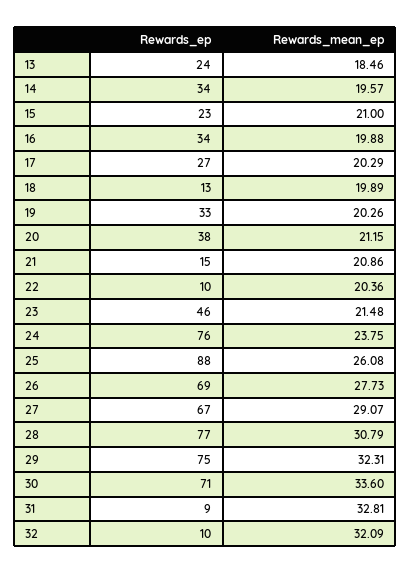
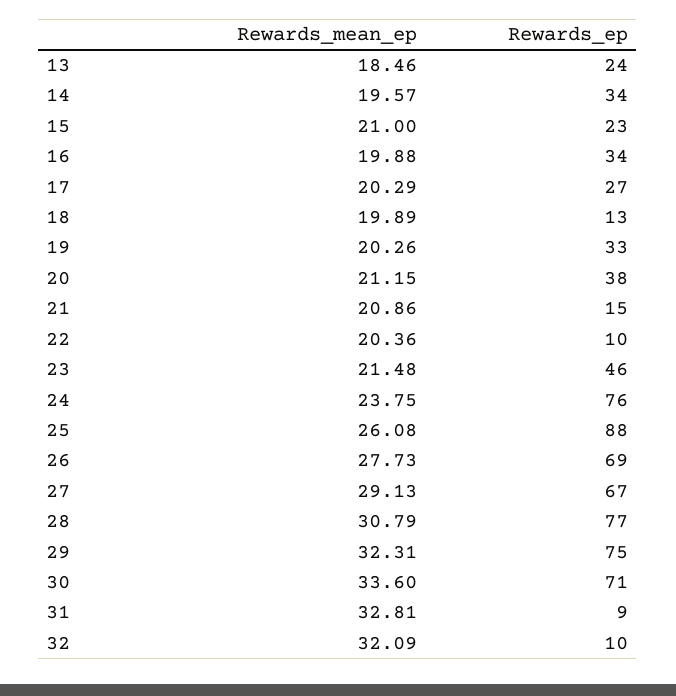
Rewards_mean_ep, 27: 29.07 -> 29.13

